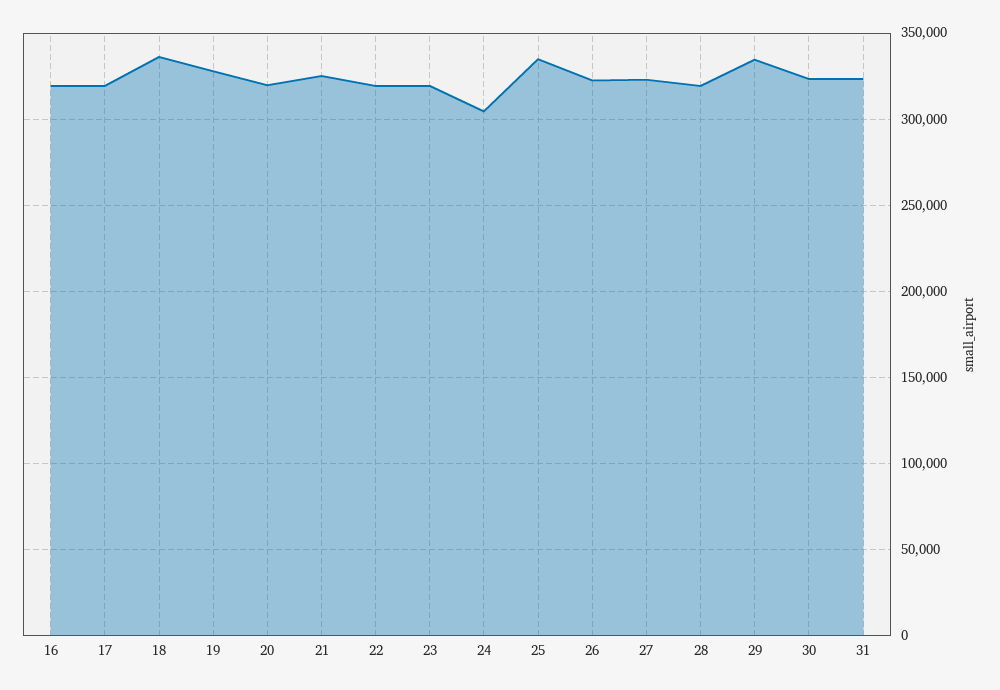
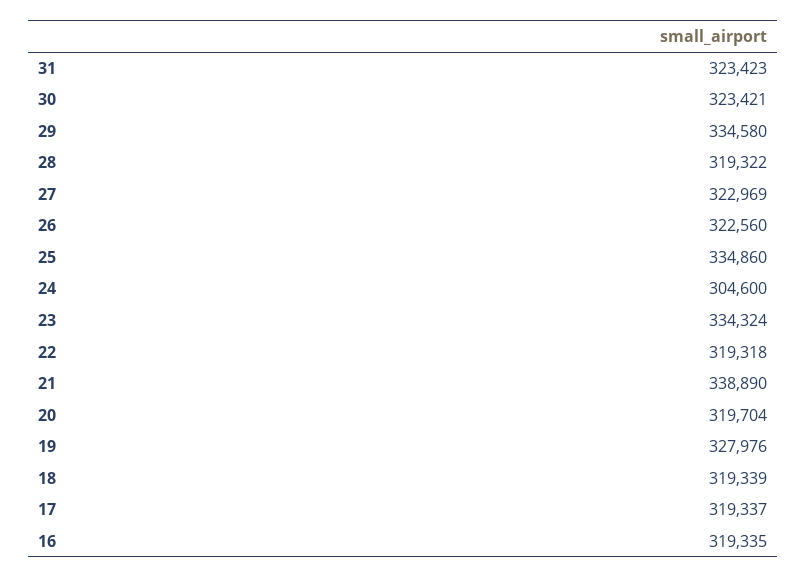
18: 335000 -> 319339
21: 325000 -> 338890
23: 320000 -> 334324

